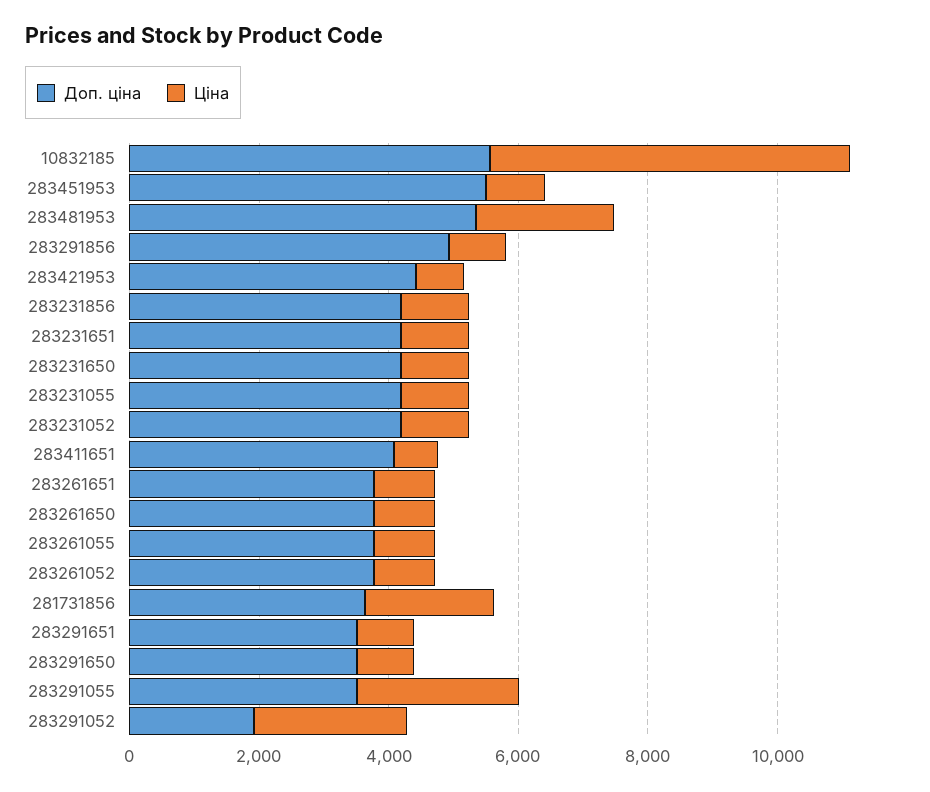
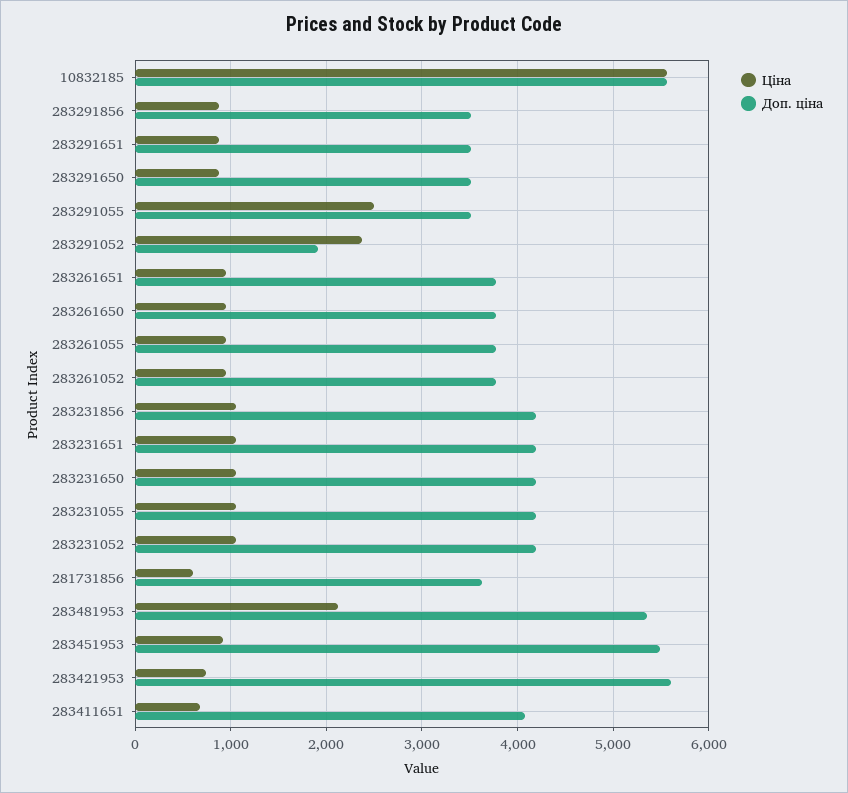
Доп. ціна, 283291856: 5000 -> 3500
Доп. ціна, 283421953: 4500 -> 5600
Ціна, 281731856: 2000 -> 600

